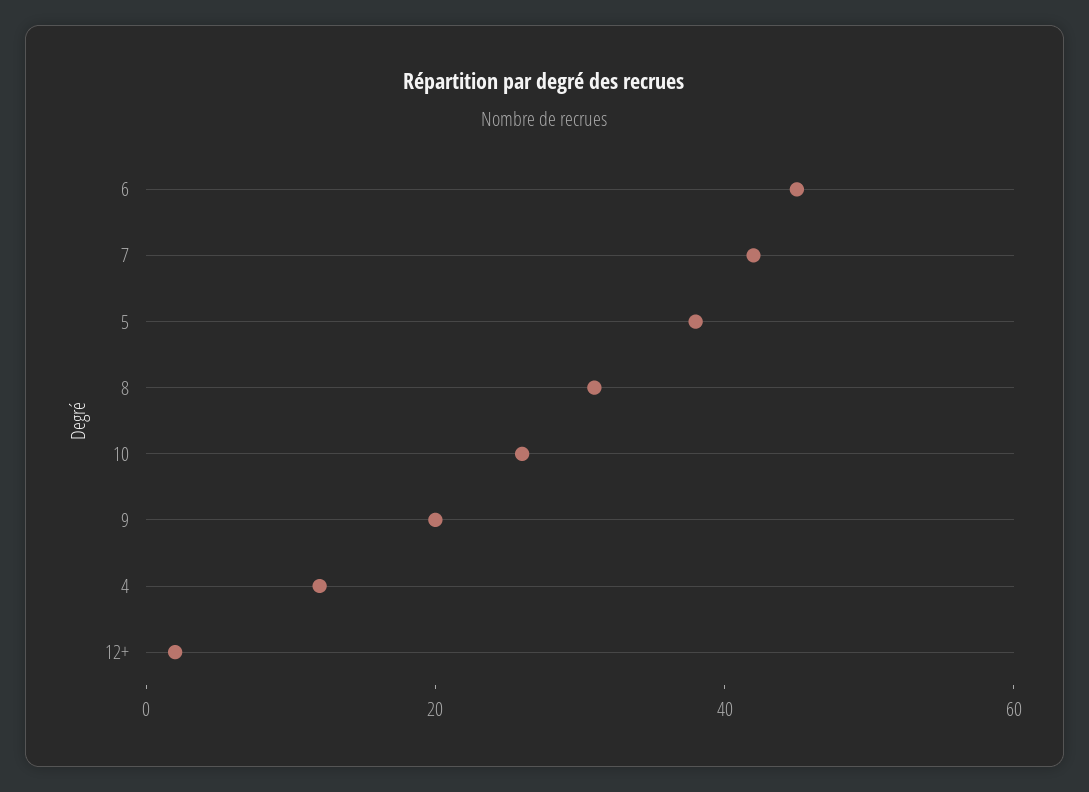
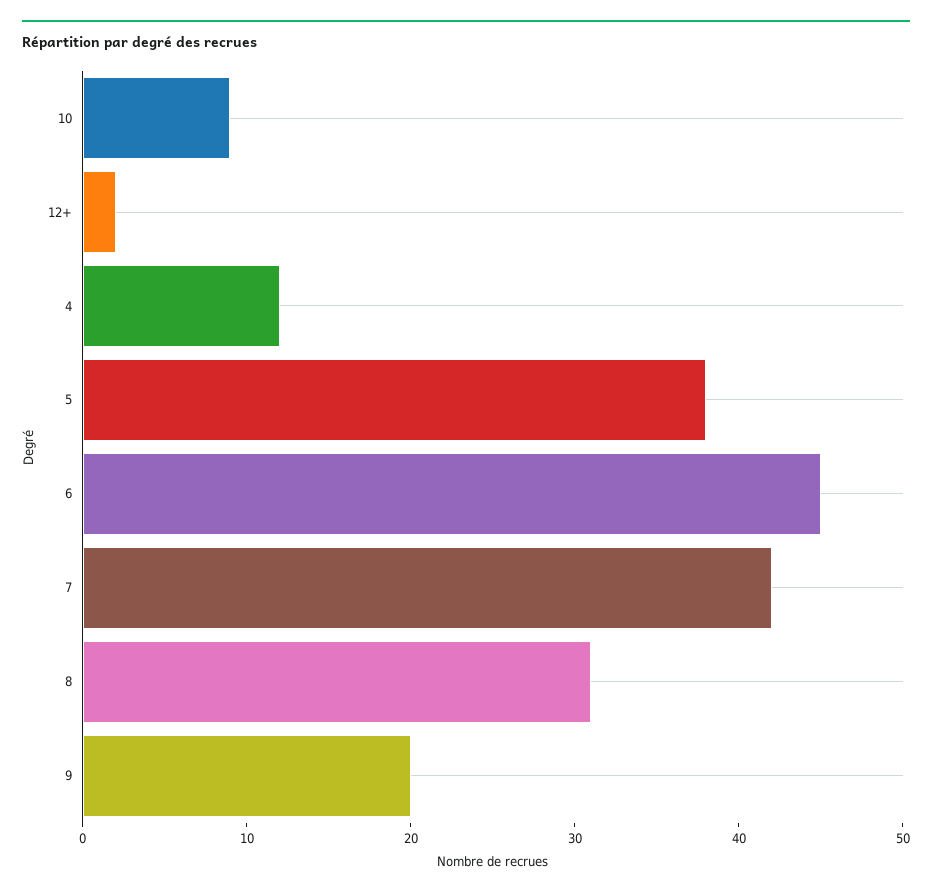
10: 25 -> 9

